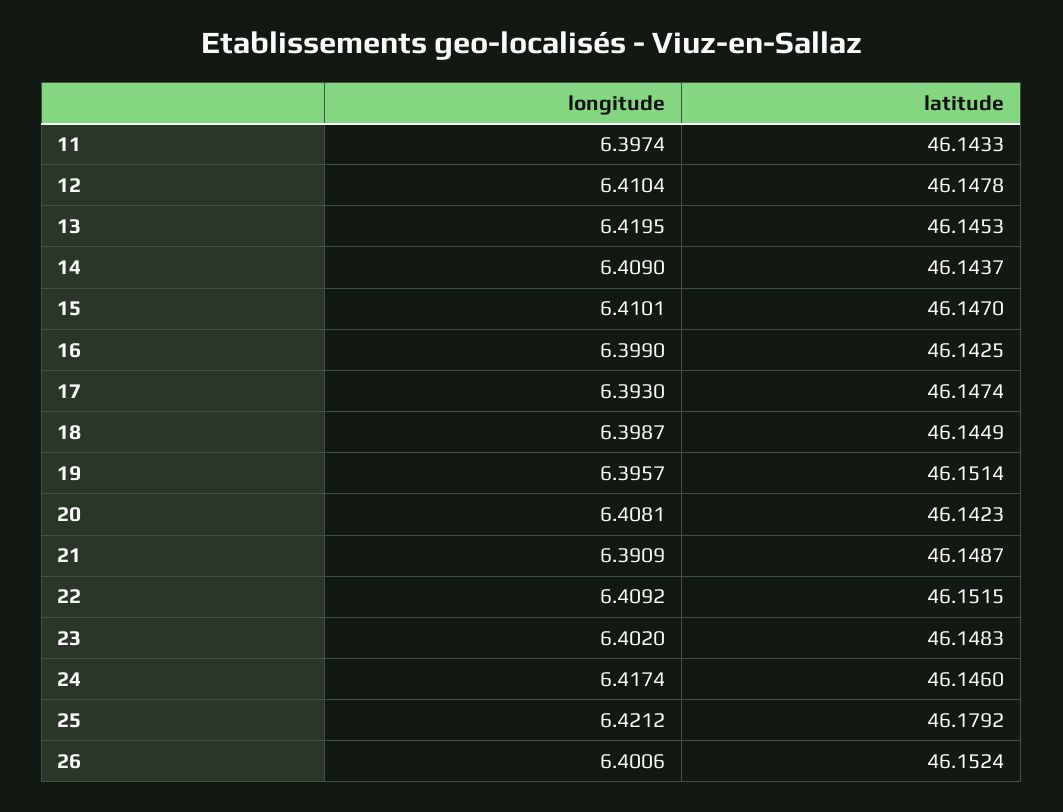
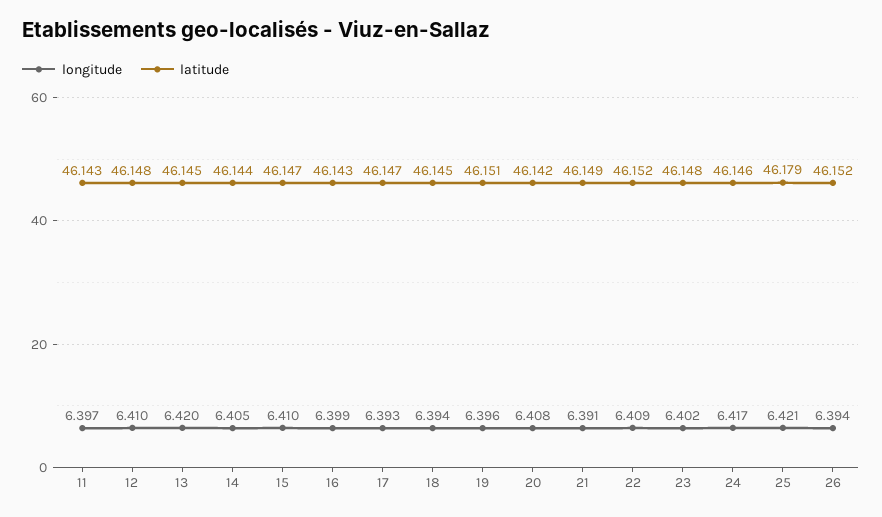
longitude, 14: 6.409 -> 6.405
longitude, 18: 6.3987 -> 6.394
longitude, 26: 6.4006 -> 6.394

